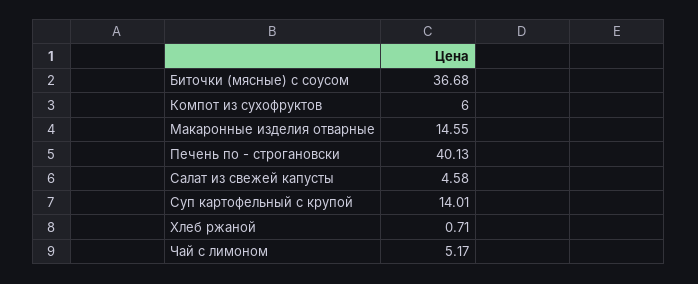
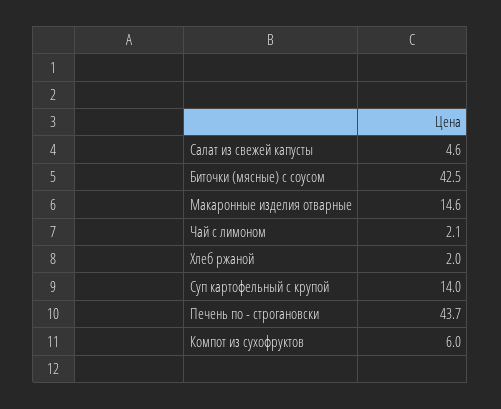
Биточки (мясные) с соусом: 36.68 -> 42.5
Печень по - строгановски: 40.13 -> 43.7
Хлеб ржаной: 0.71 -> 2
Чай с лимоном: 5.17 -> 2.1

